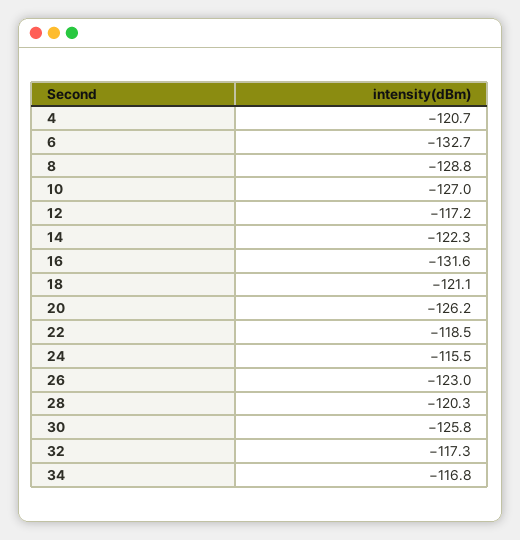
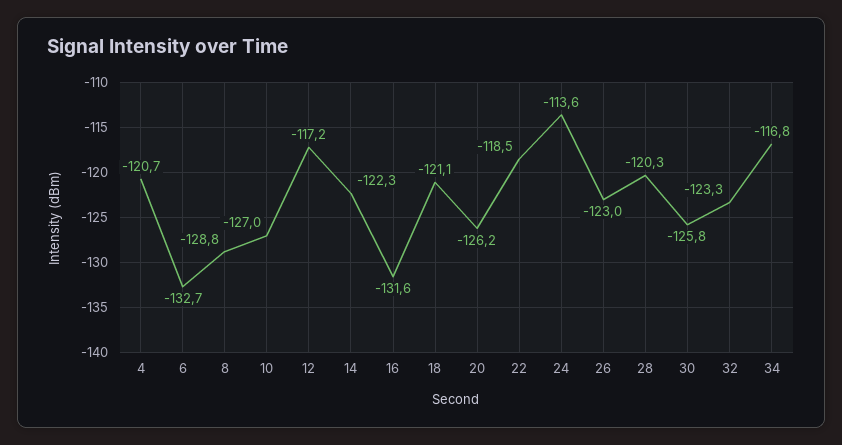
24: -115.5 -> -113.6
32: -117.3 -> -123.3

